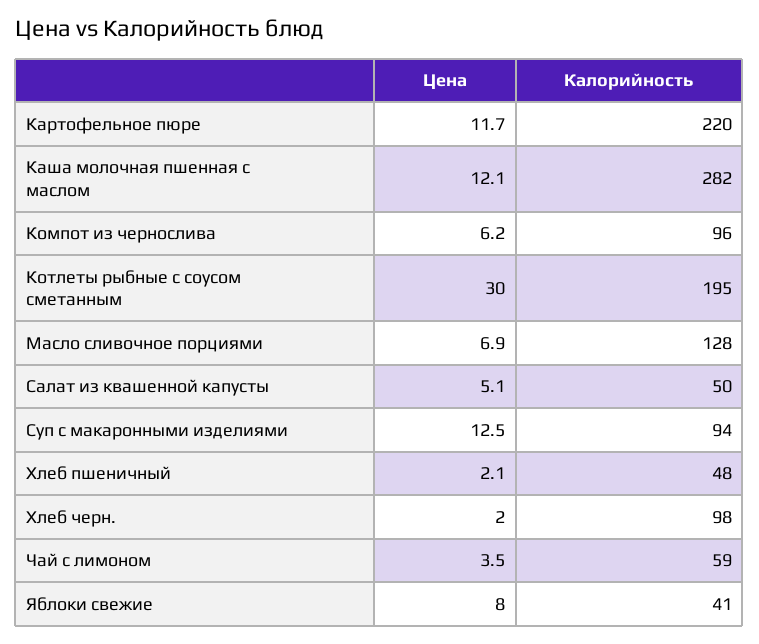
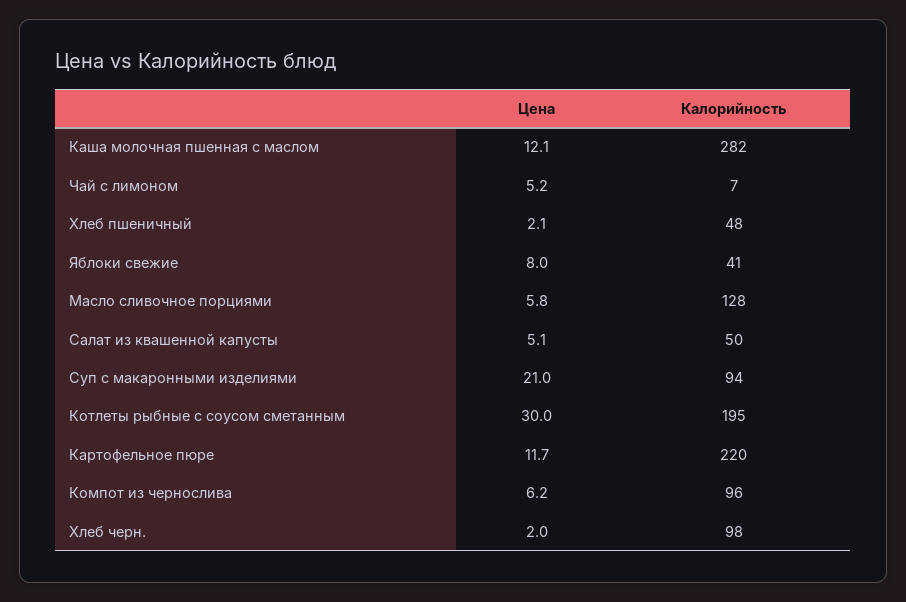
Цена, Масло сливочное порциями: 6.9 -> 5.8
Цена, Суп с макаронными изделиями: 12.5 -> 21
Цена, Чай с лимоном: 3.5 -> 5.2
Калорийность, Чай с лимоном: 59 -> 7

